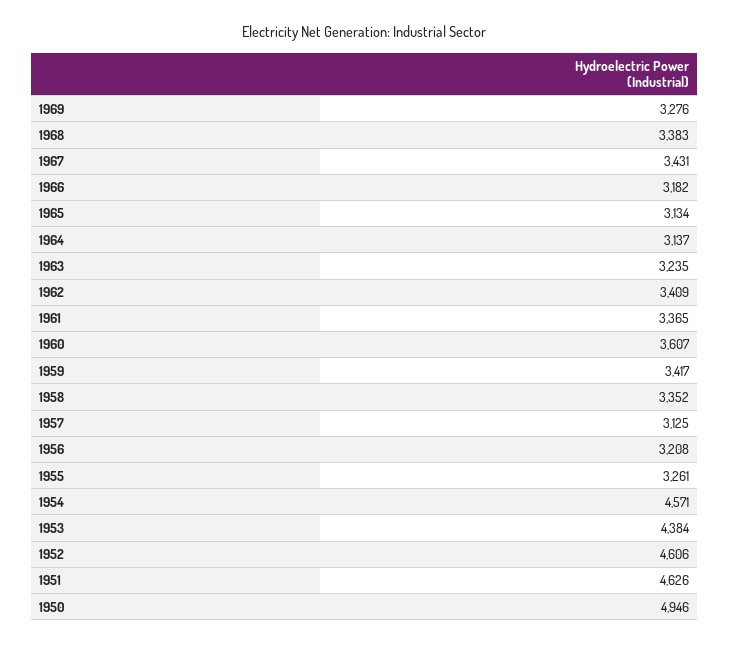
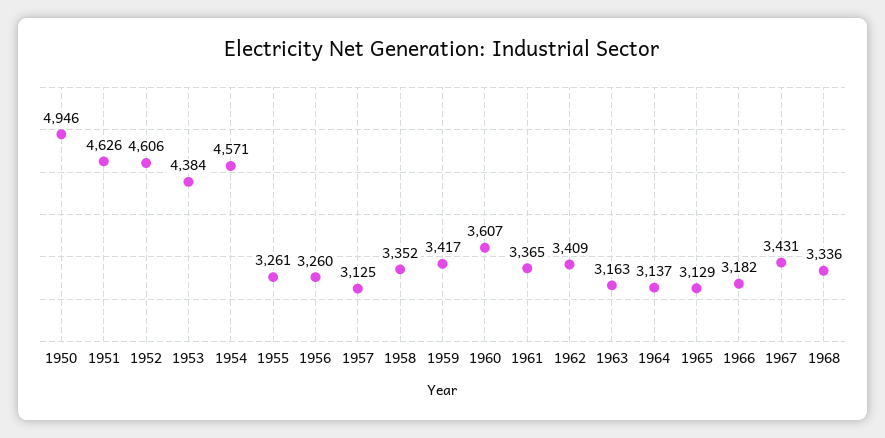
1969: 3276 -> none
1968: 3383 -> 3336
1965: 3134 -> 3129
1963: 3235 -> 3163
1956: 3208 -> 3260

